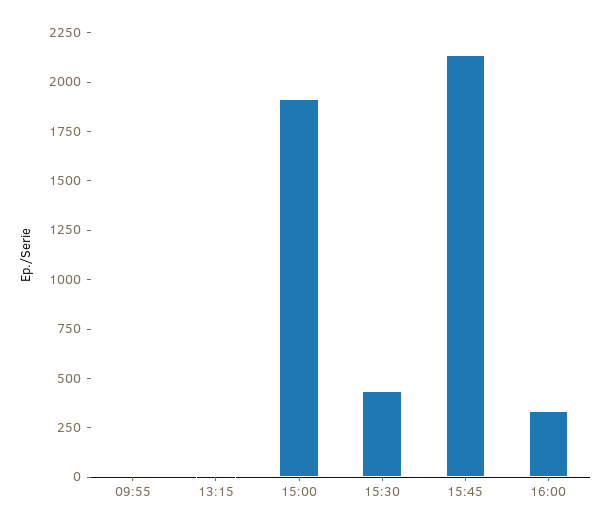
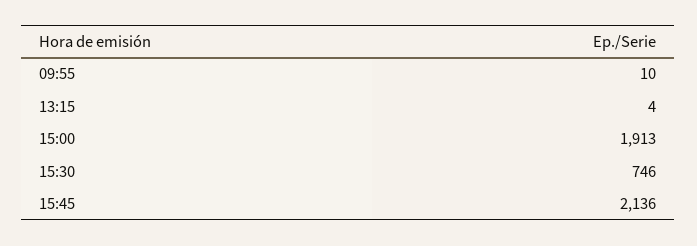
15:30: 450 -> 746
16:00: 350 -> none

